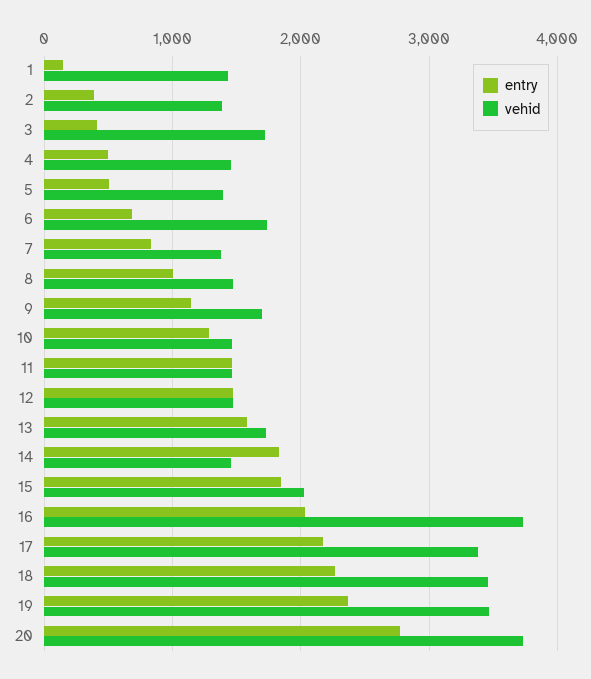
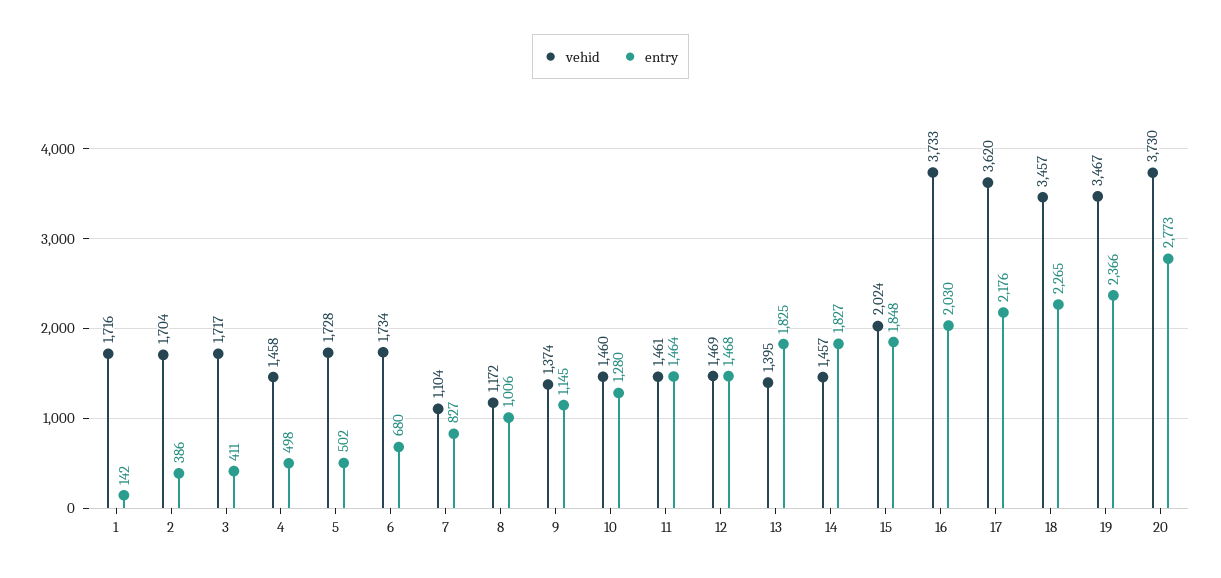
vehid, 1: 1400 -> 1716
vehid, 2: 1400 -> 1704
vehid, 5: 1400 -> 1728
vehid, 7: 1400 -> 1104
vehid, 8: 1500 -> 1172
vehid, 9: 1700 -> 1374
entry, 13: 1600 -> 1825
vehid, 13: 1700 -> 1395
vehid, 17: 3400 -> 3620

